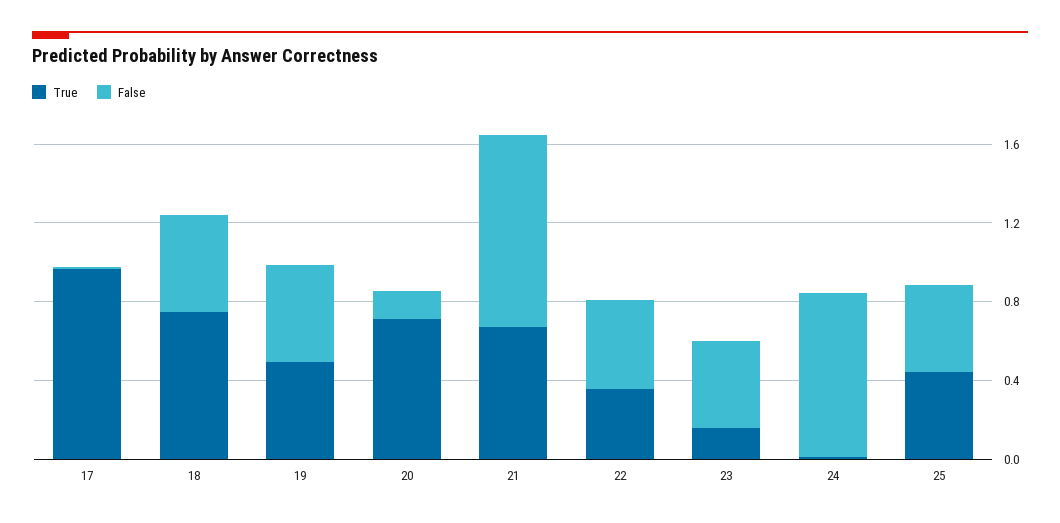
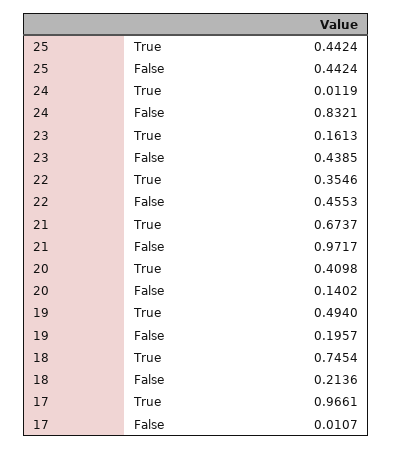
False, 18: 0.5 -> 0.2136
False, 19: 0.5 -> 0.1957
True, 20: 0.7 -> 0.4098

